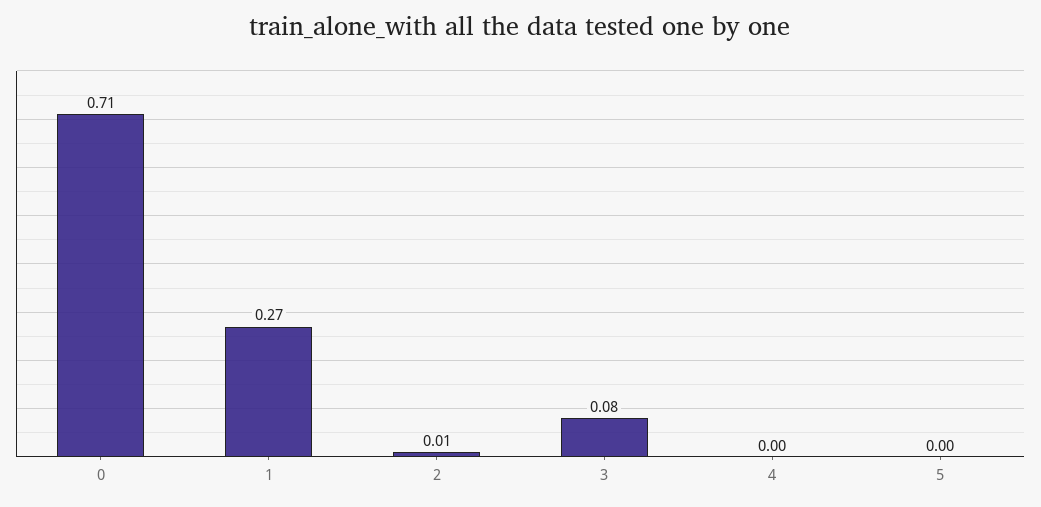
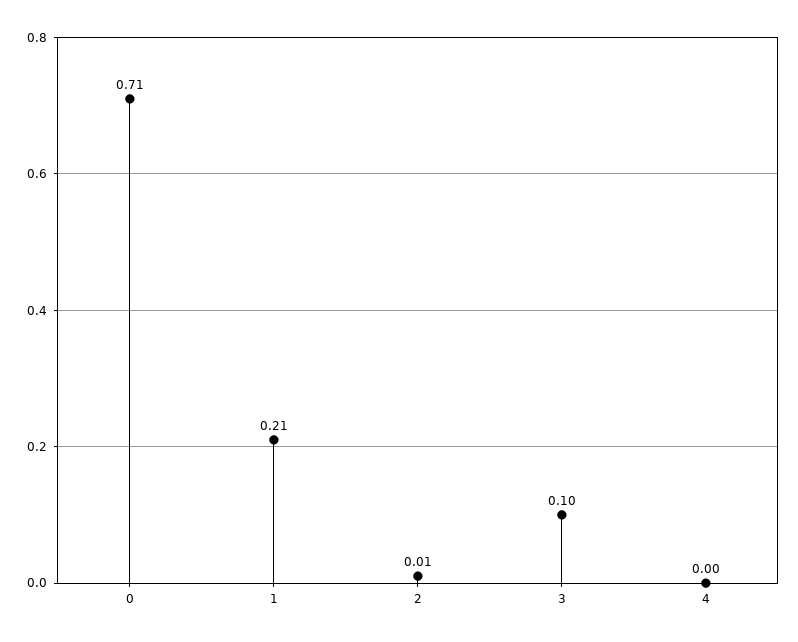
1: 0.27 -> 0.21
3: 0.08 -> 0.1
5: 0 -> none

